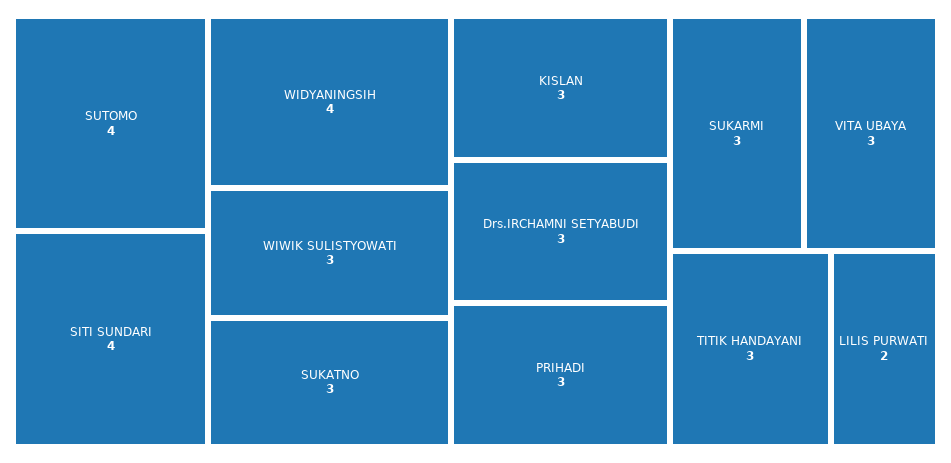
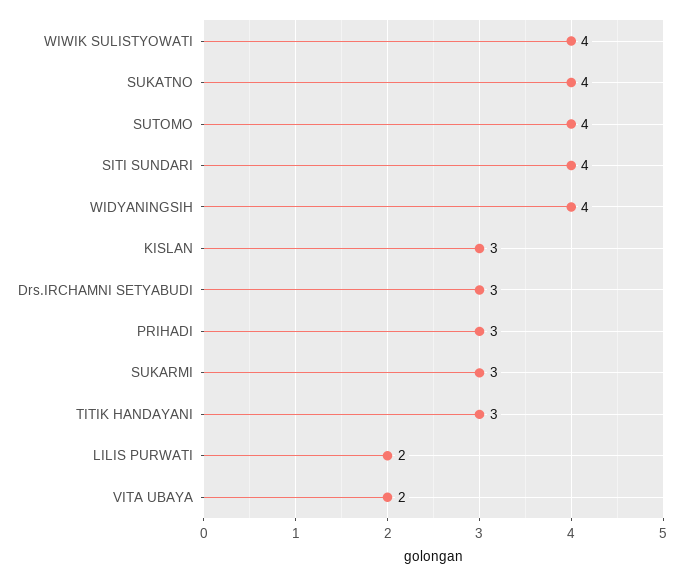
WIWIK SULISTYOWATI: 3 -> 4
SUKATNO: 3 -> 4
VITA UBAYA: 3 -> 2

